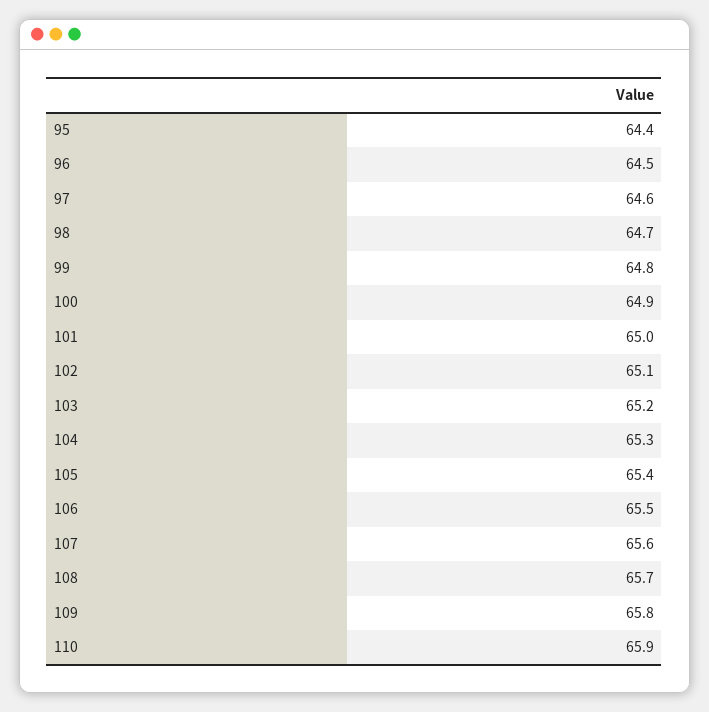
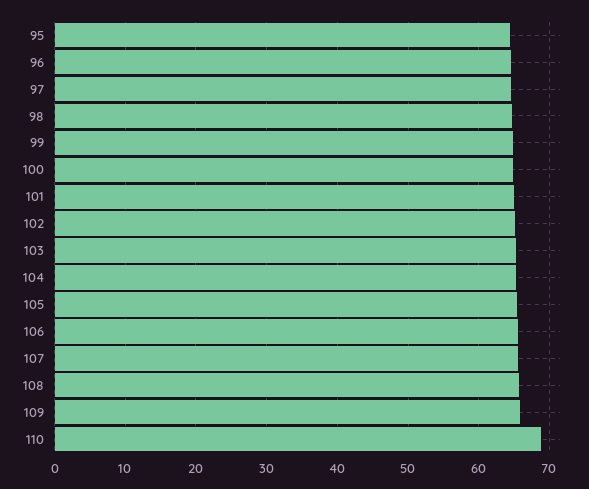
110: 65.9 -> 69

